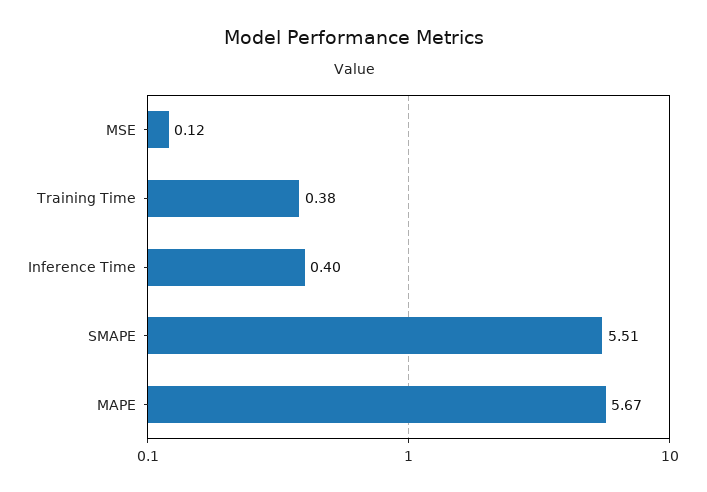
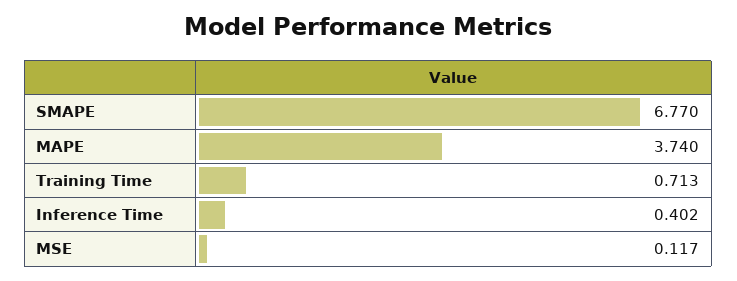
Training Time: 0.38 -> 0.713
SMAPE: 5.51 -> 6.77
MAPE: 5.67 -> 3.74

